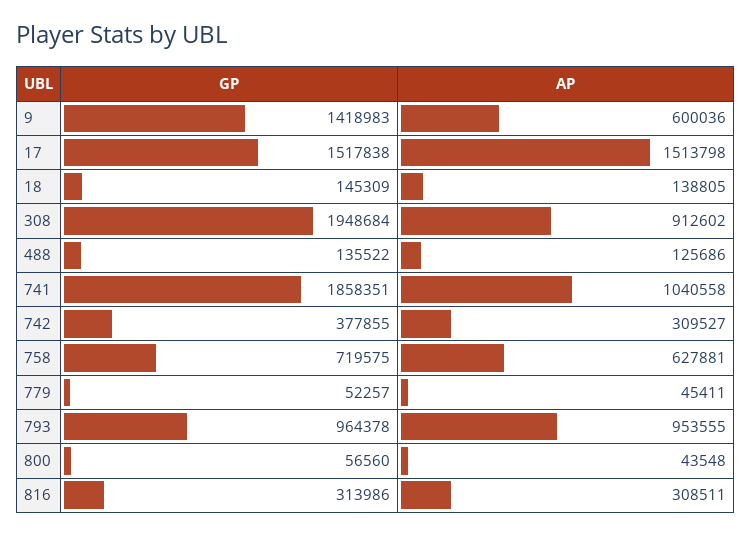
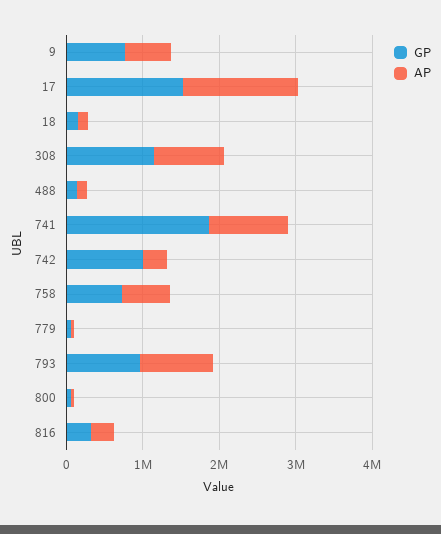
GP, 9: 1418983 -> 800000
GP, 308: 1948684 -> 1200000
GP, 742: 377855 -> 1000000

